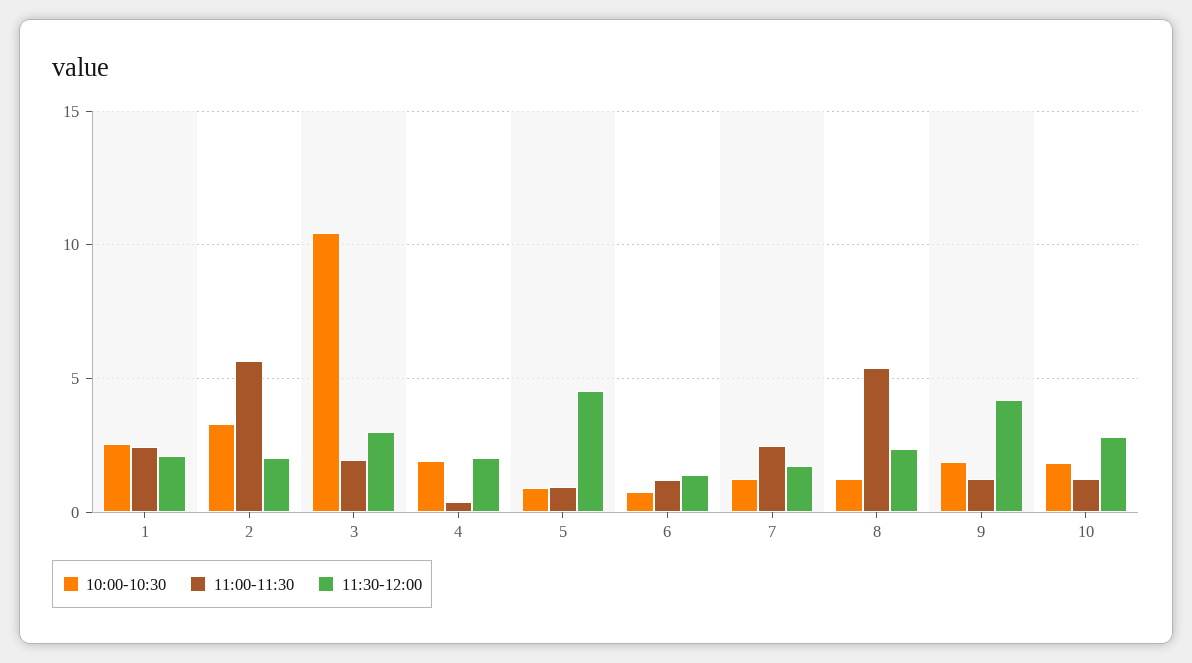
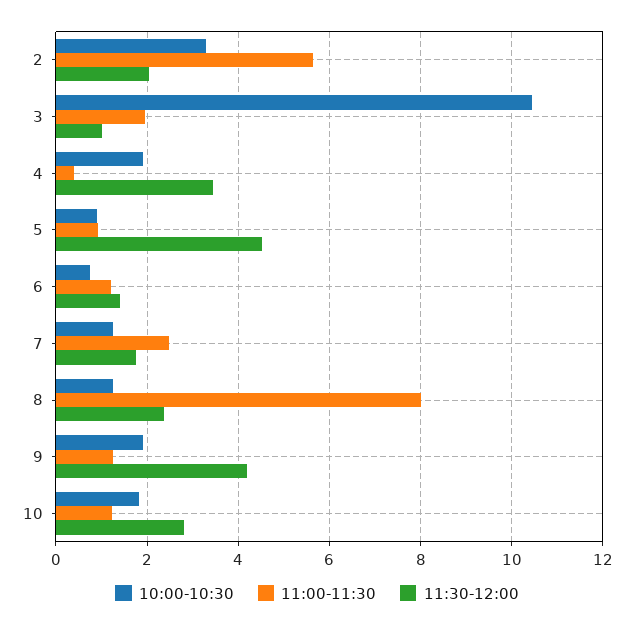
10:00-10:30, 1: 2.5 -> none
11:00-11:30, 1: 2.5 -> none
11:30-12:00, 1: 2 -> none
11:30-12:00, 3: 3 -> 1
11:30-12:00, 4: 2 -> 3.4
11:00-11:30, 8: 5.5 -> 8

